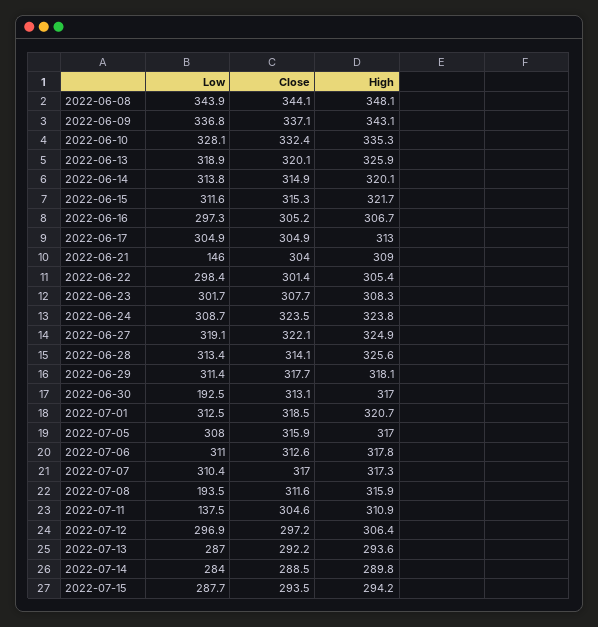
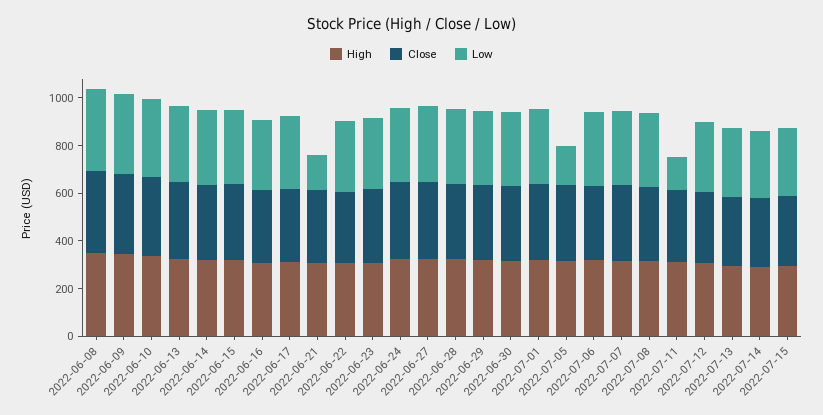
Low, 2022-06-30: 192.5 -> 300
Low, 2022-07-05: 308 -> 150
Low, 2022-07-08: 193.5 -> 300

